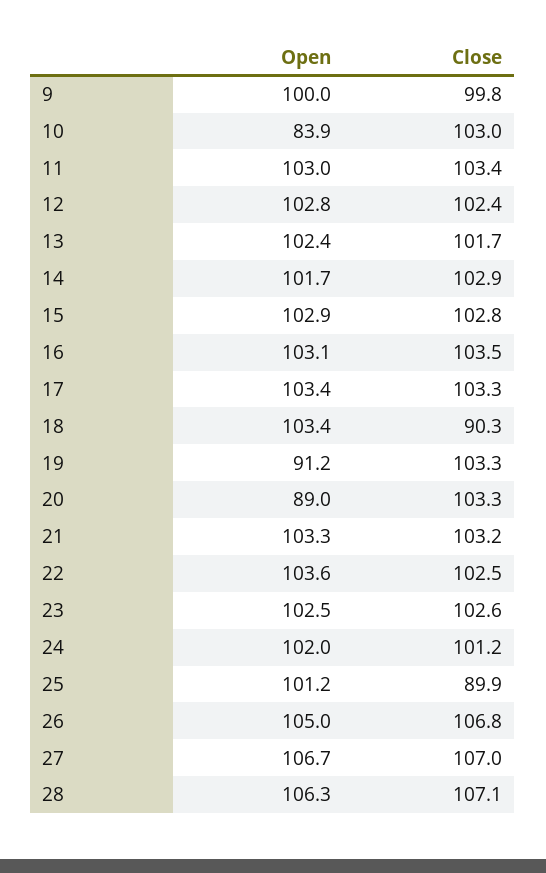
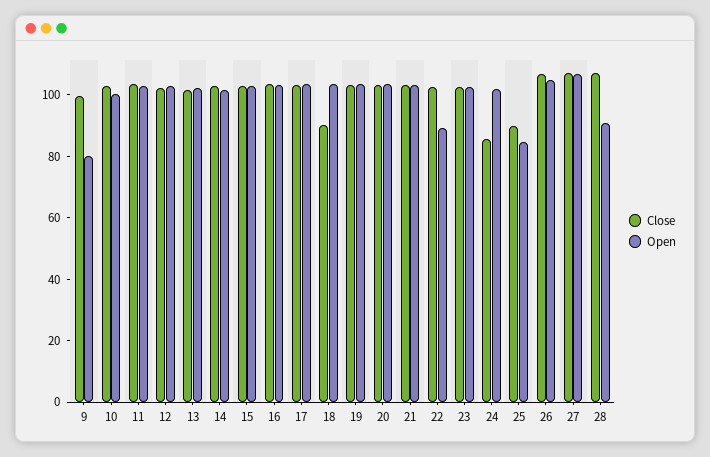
Open, 9: 100 -> 80
Open, 10: 83.9 -> 100
Open, 19: 91.2 -> 105
Open, 20: 89 -> 105
Open, 22: 103.6 -> 90
Close, 24: 101.2 -> 85
Open, 25: 101.2 -> 85
Open, 28: 106.3 -> 90

